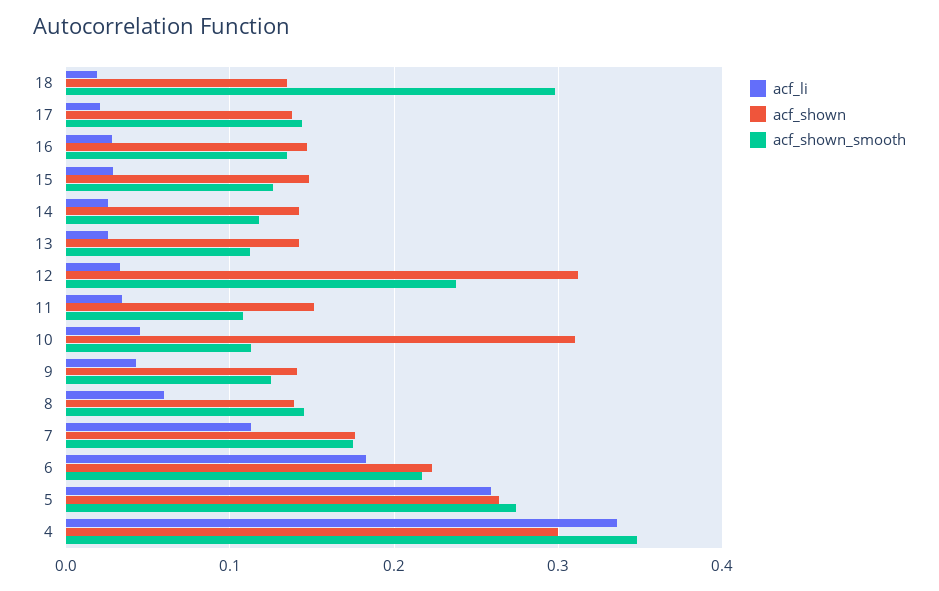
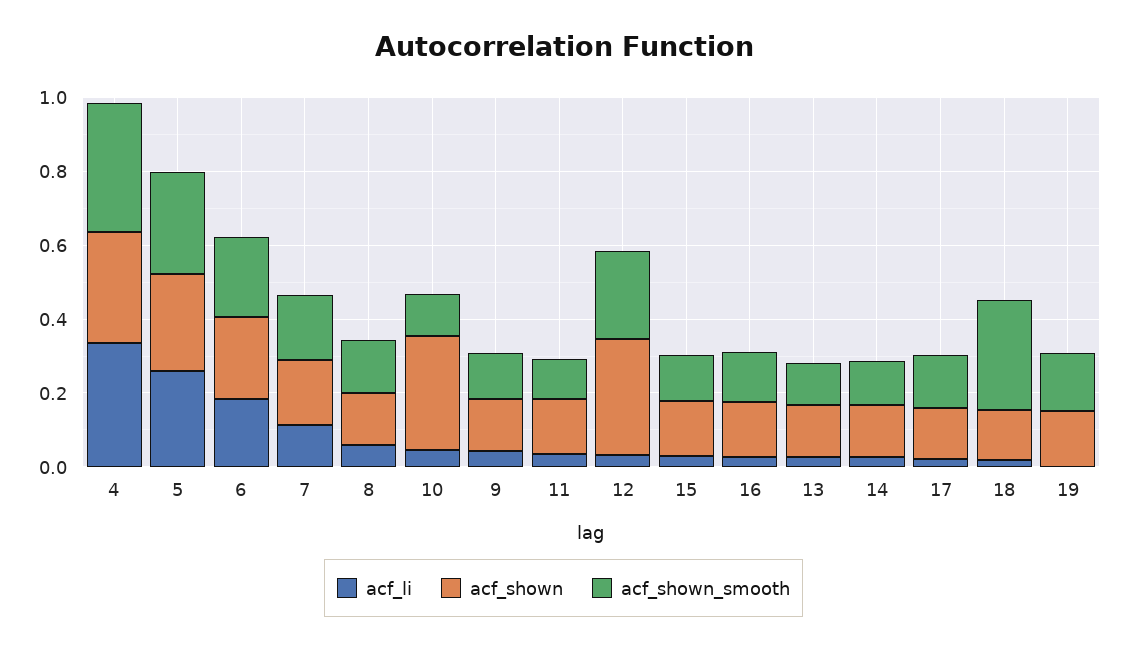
acf_li, 19: none -> 0
acf_shown, 19: none -> 0.15
acf_shown_smooth, 19: none -> 0.15

